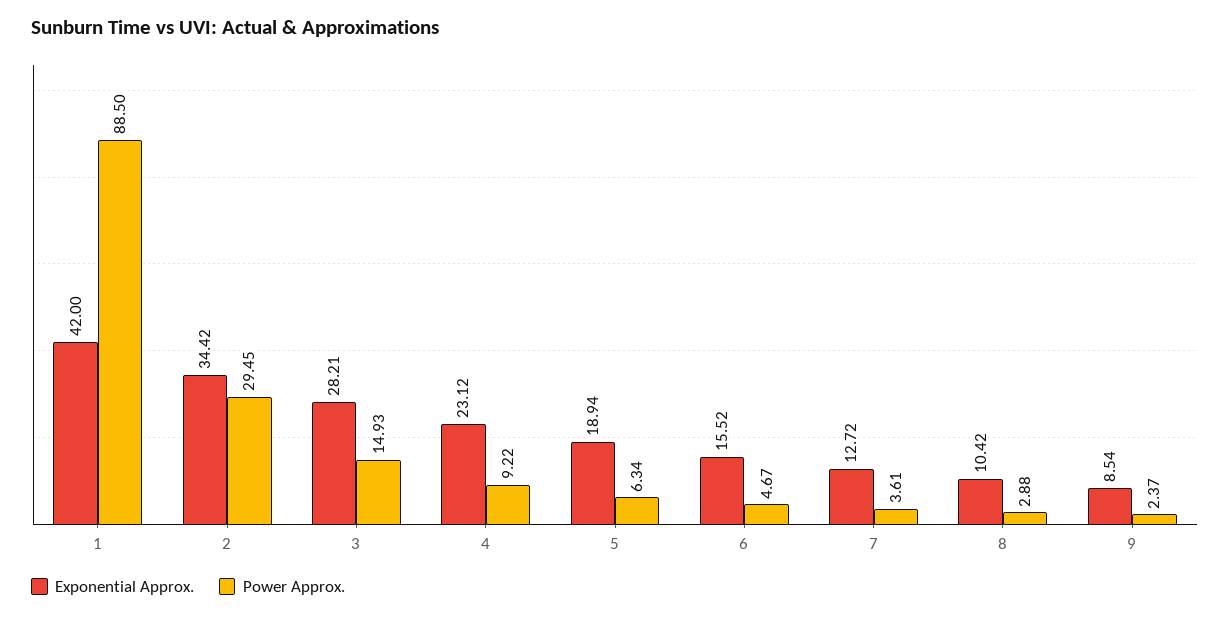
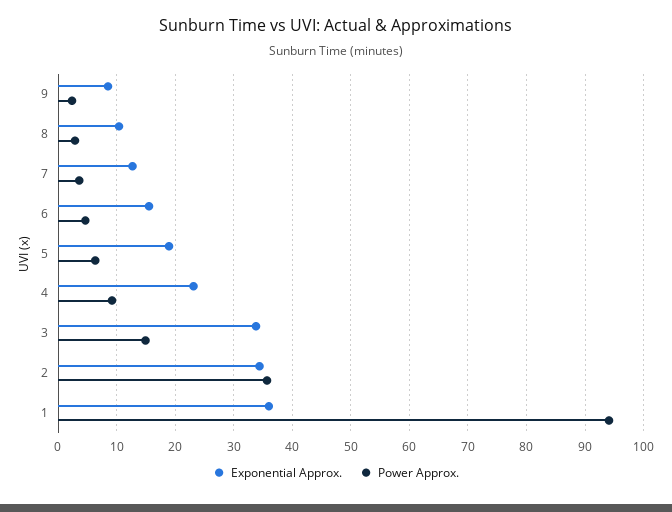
Exponential Approx., 1: 42 -> 36
Power Approx., 1: 88.5 -> 94
Power Approx., 2: 29.45 -> 36
Exponential Approx., 3: 28.21 -> 34

